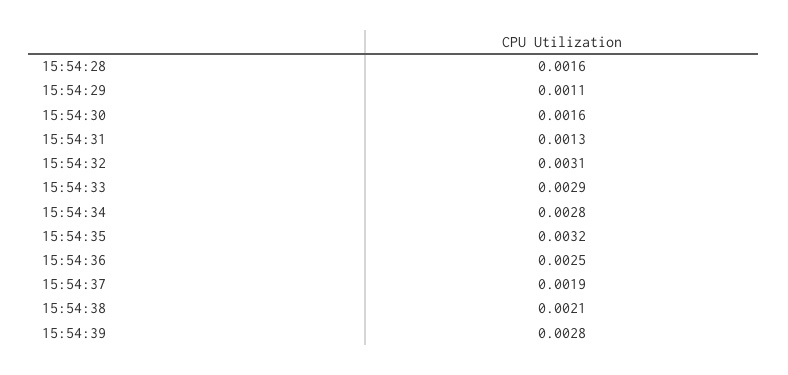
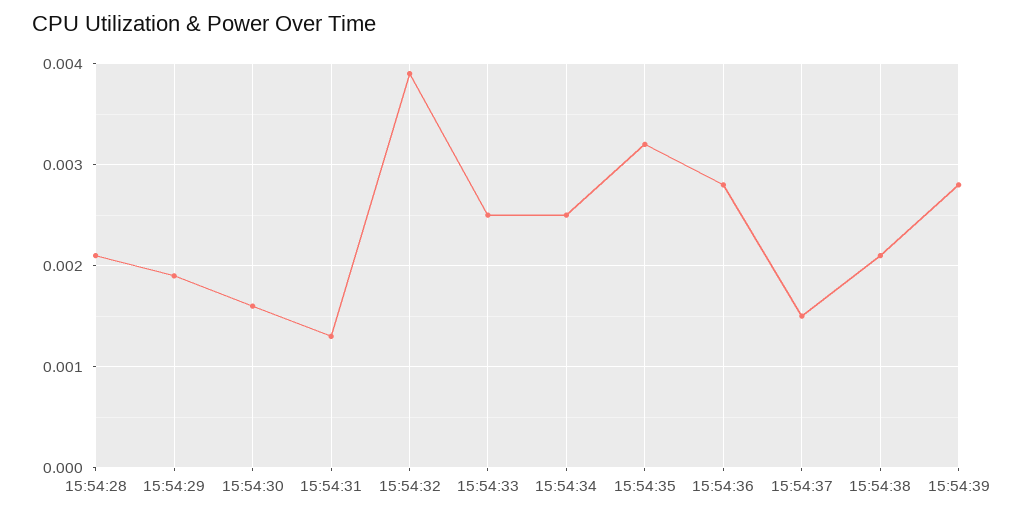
15:54:28: 0.0016 -> 0.0021
15:54:29: 0.0011 -> 0.0019
15:54:32: 0.0031 -> 0.0039
15:54:33: 0.0029 -> 0.0025
15:54:34: 0.0028 -> 0.0025
15:54:36: 0.0025 -> 0.0028
15:54:37: 0.0019 -> 0.0015

